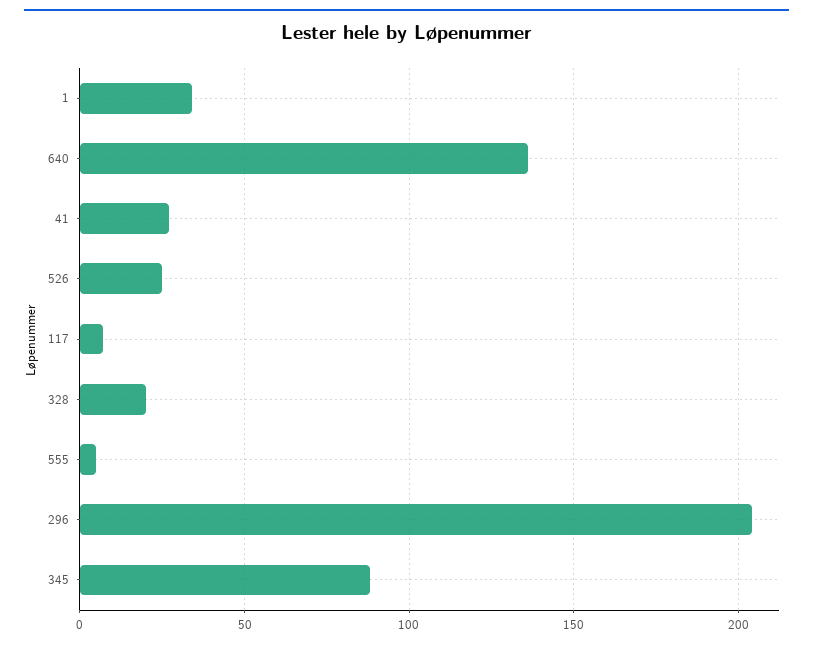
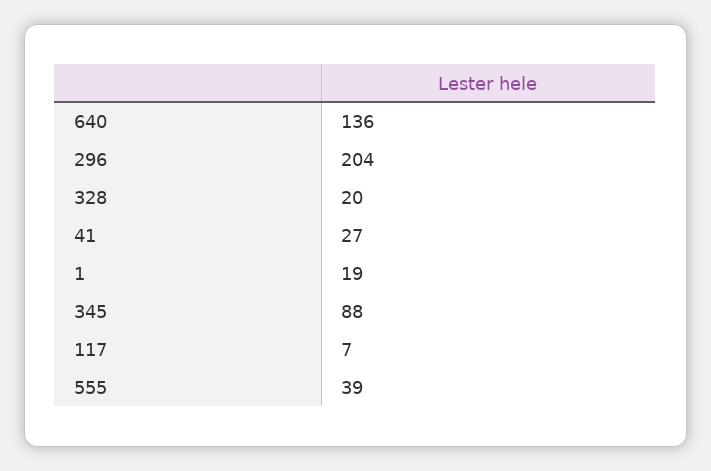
1: 35 -> 19
526: 25 -> none
555: 5 -> 39

